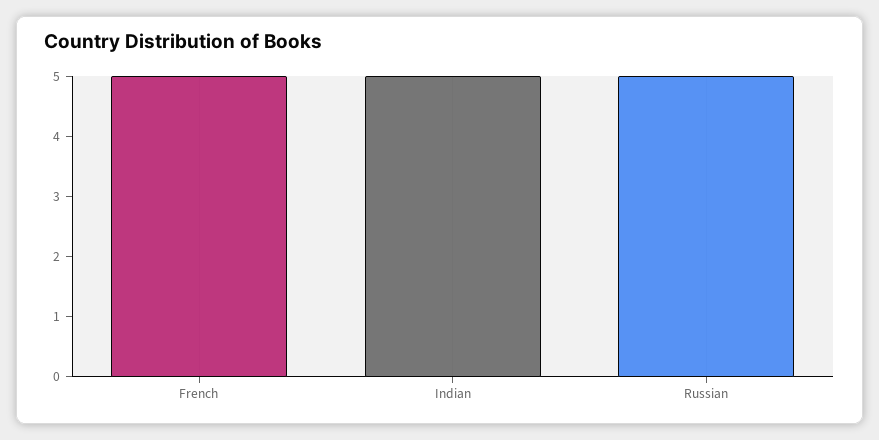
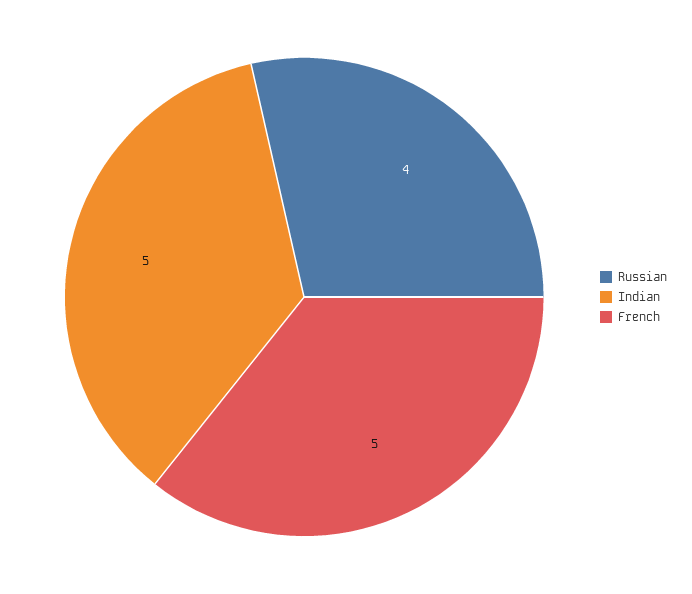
Russian: 5 -> 4

